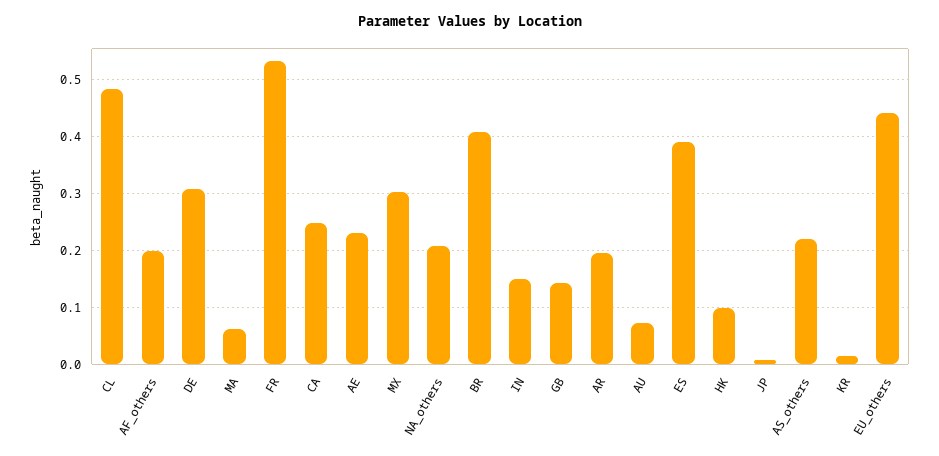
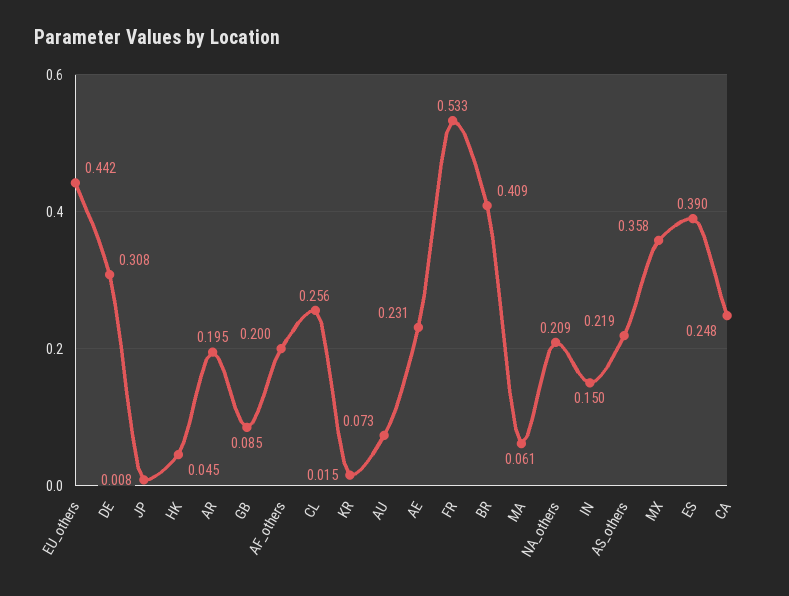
CL: 0.48 -> 0.256
MX: 0.3 -> 0.358
GB: 0.14 -> 0.085
HK: 0.1 -> 0.045

